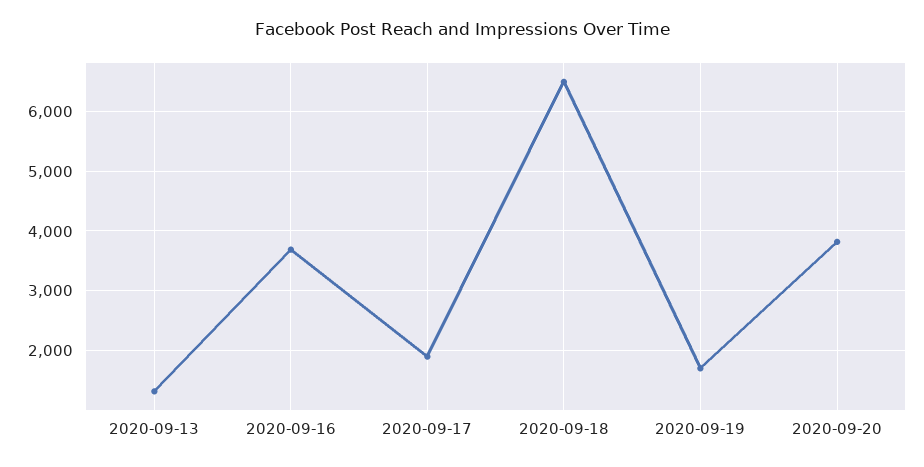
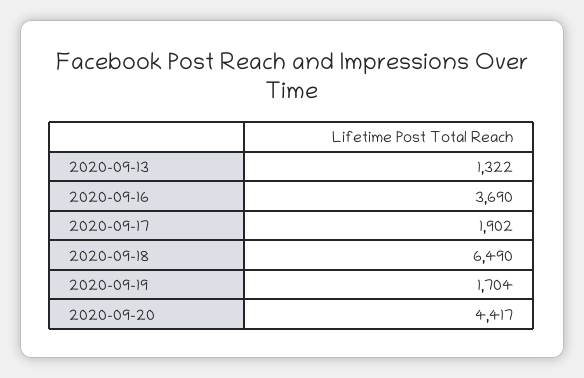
2020-09-20: 3800 -> 4417

